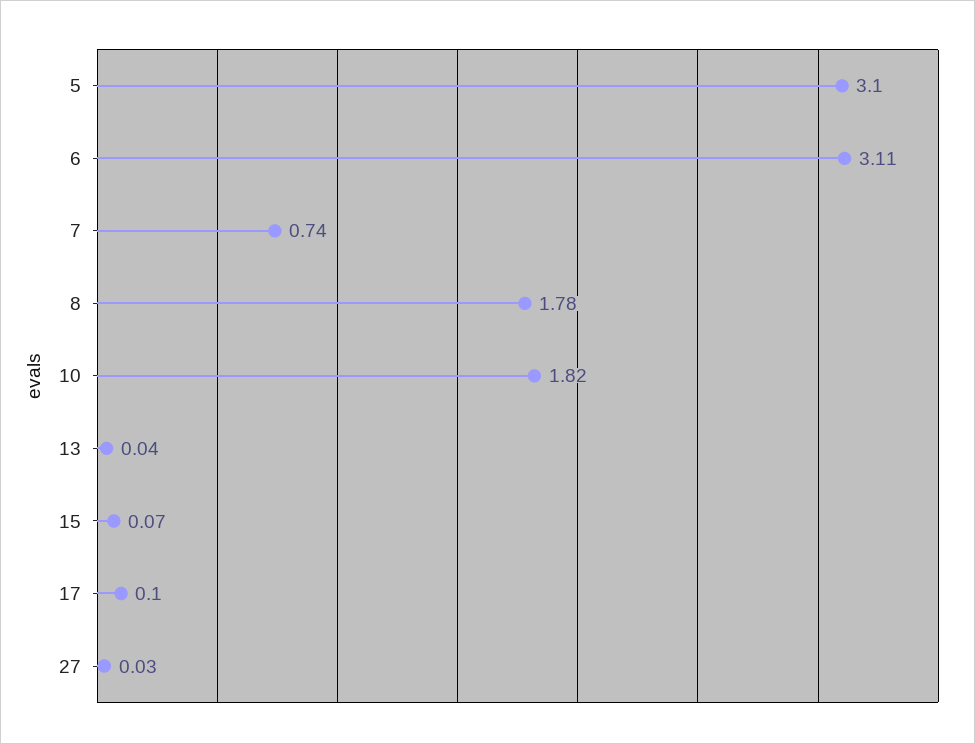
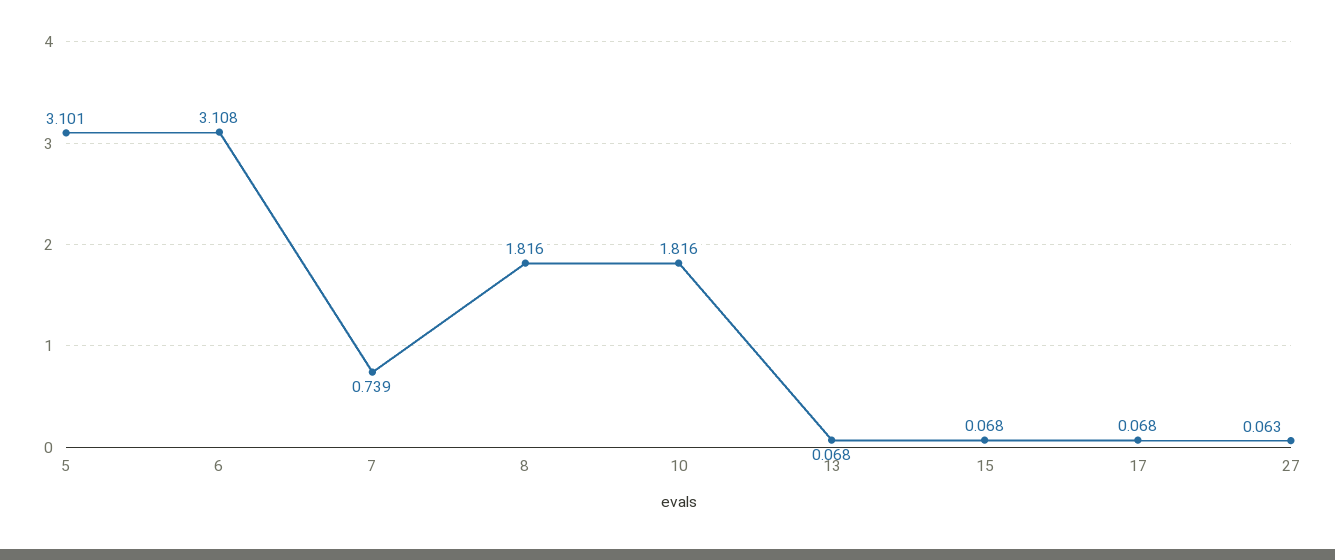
8: 1.78 -> 1.816
13: 0.04 -> 0.068
17: 0.1 -> 0.068
27: 0.03 -> 0.063

